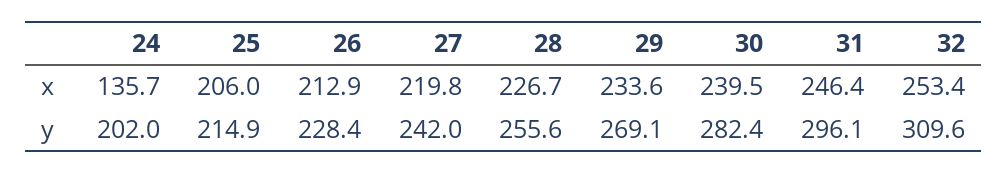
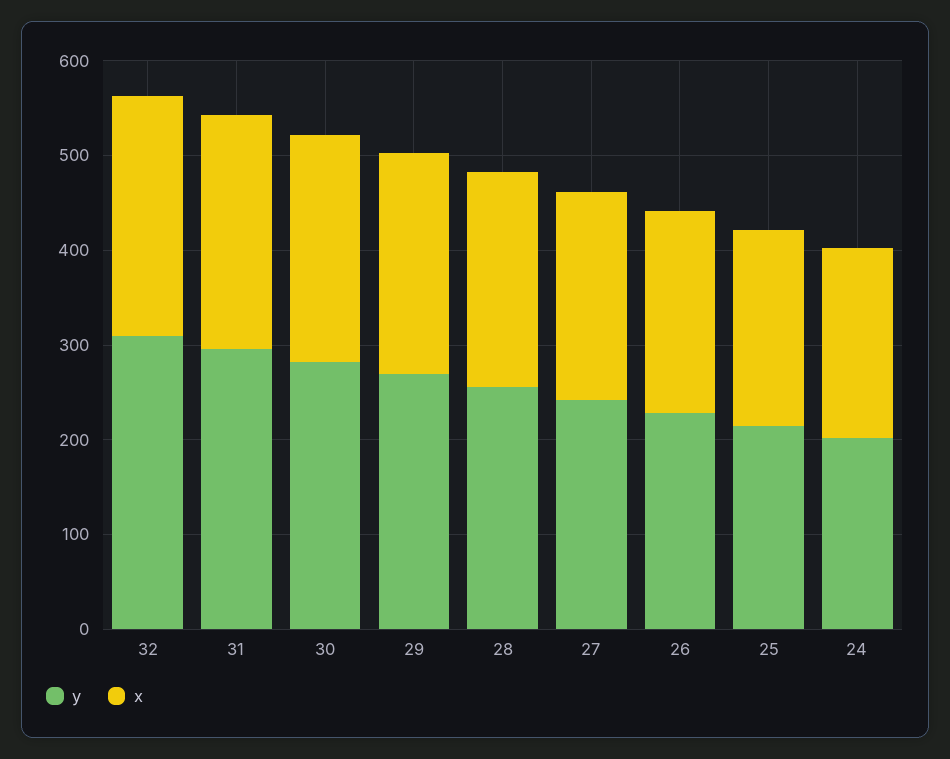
x, 24: 135.7 -> 200

